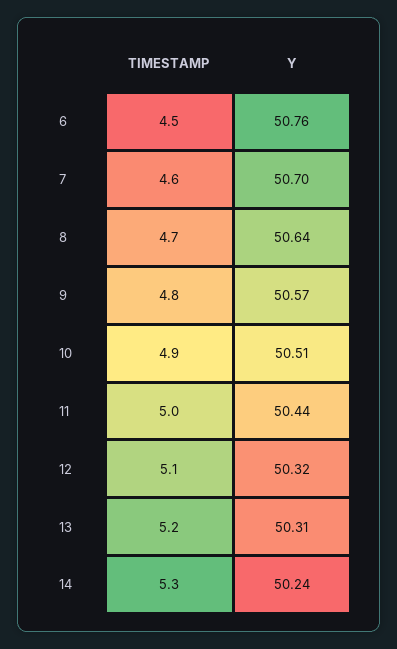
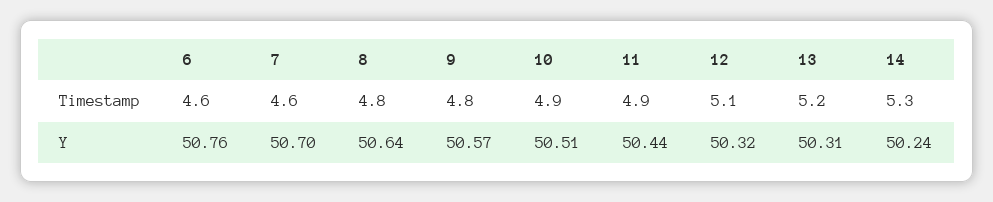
TIMESTAMP, 6: 4.5 -> 4.6
TIMESTAMP, 8: 4.7 -> 4.8
TIMESTAMP, 11: 5 -> 4.9

